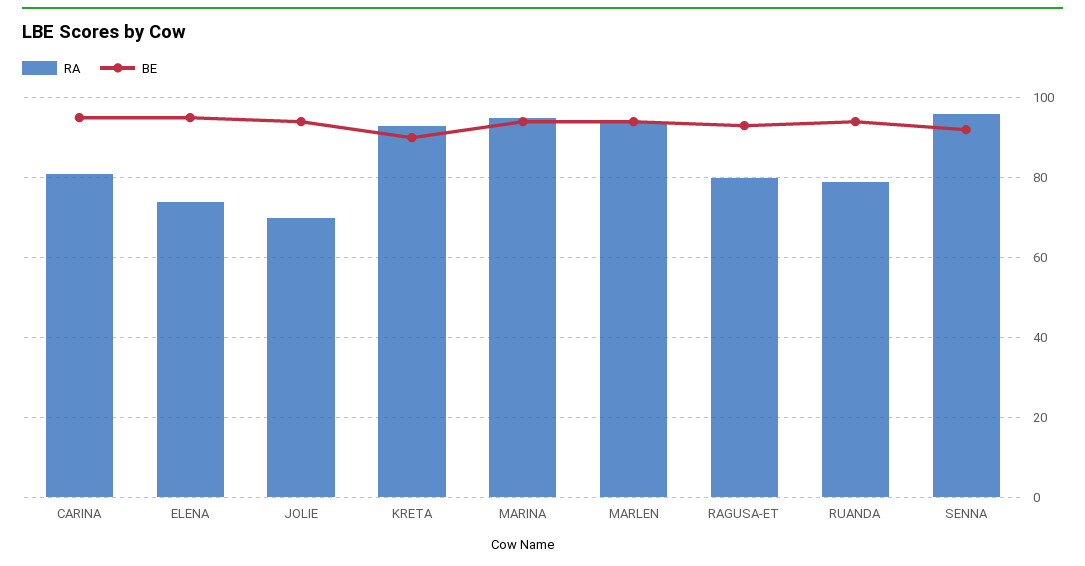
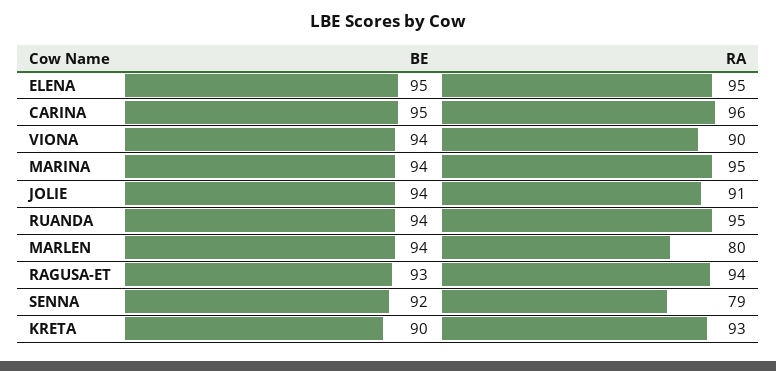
RA, CARINA: 80 -> 96
RA, ELENA: 75 -> 95
RA, JOLIE: 70 -> 91
RA, MARLEN: 95 -> 80
RA, RAGUSA-ET: 80 -> 94
RA, RUANDA: 80 -> 95
RA, SENNA: 95 -> 79
BE, VIONA: none -> 94
RA, VIONA: none -> 90

